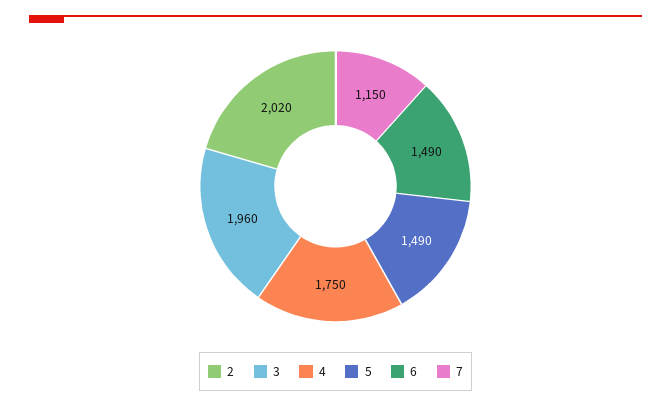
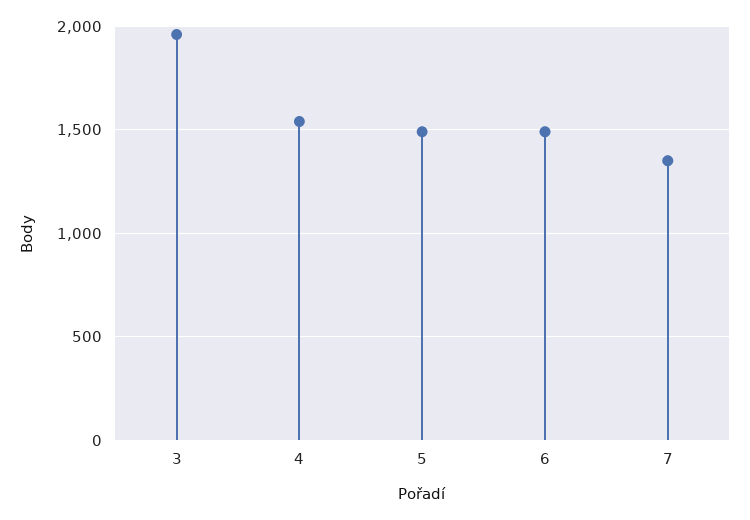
2: 2020 -> none
4: 1750 -> 1550
7: 1150 -> 1350

